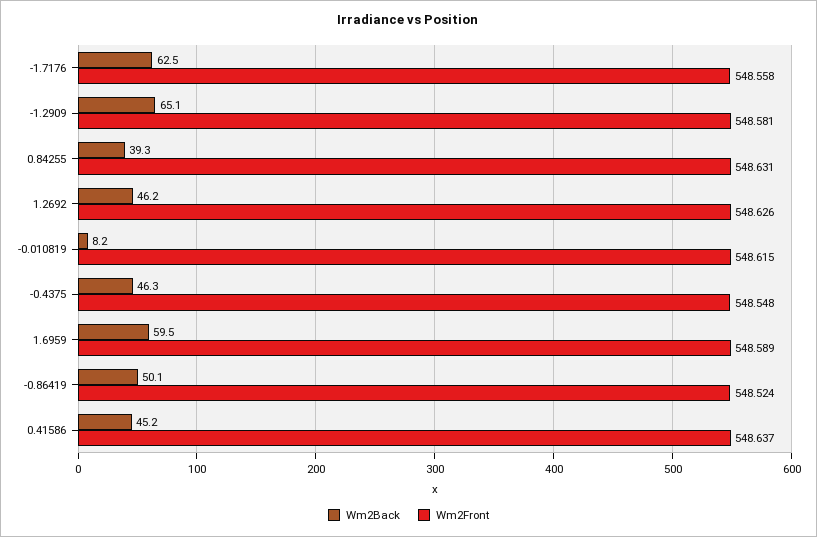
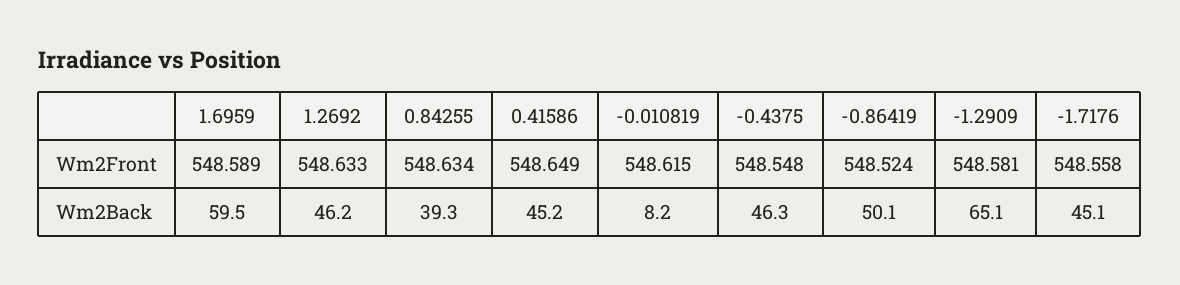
Wm2Back, -1.7176: 62.5 -> 45.1
Wm2Front, 0.84255: 548.631 -> 548.634
Wm2Front, 1.2692: 548.626 -> 548.633
Wm2Front, 0.41586: 548.637 -> 548.649

